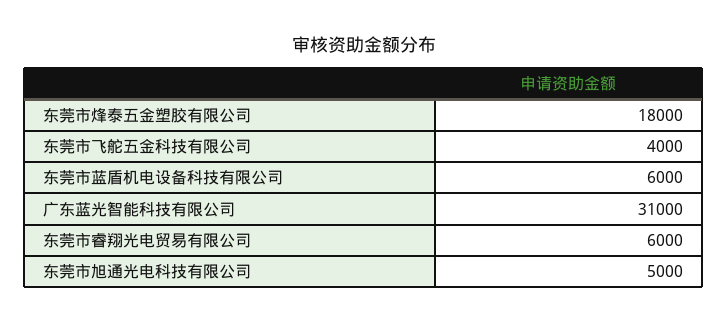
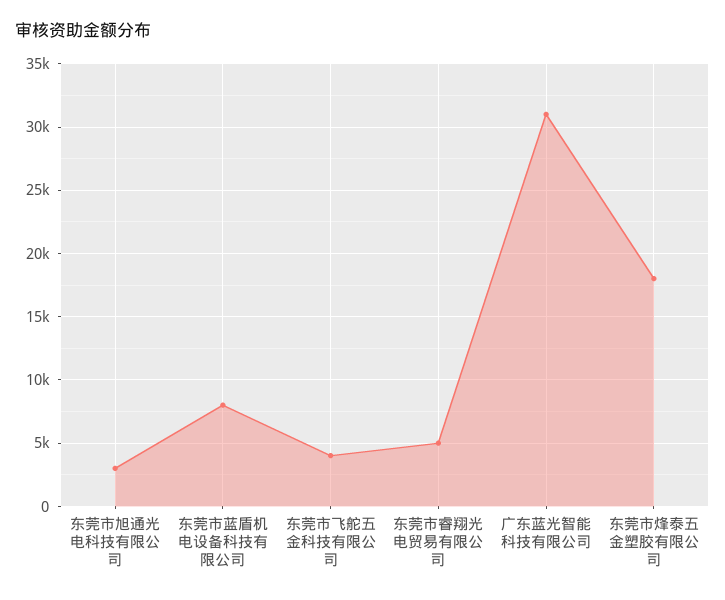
东莞市蓝盾机电设备科技有限公司: 6000 -> 8000
东莞市睿翔光电贸易有限公司: 6000 -> 5000
东莞市旭通光电科技有限公司: 5000 -> 3000

